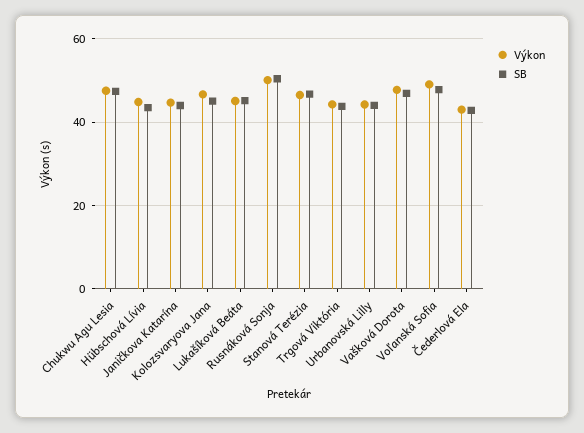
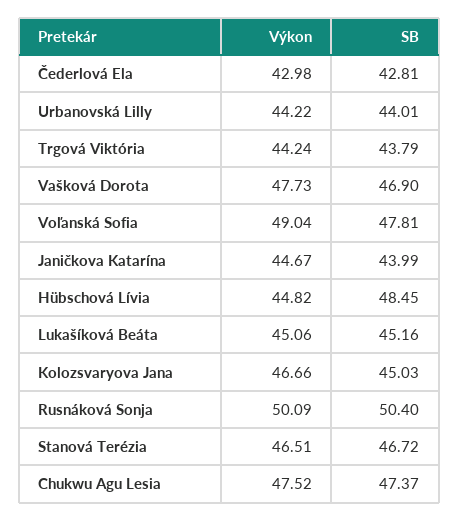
SB, Hübschová Lívia: 44 -> 48.45

